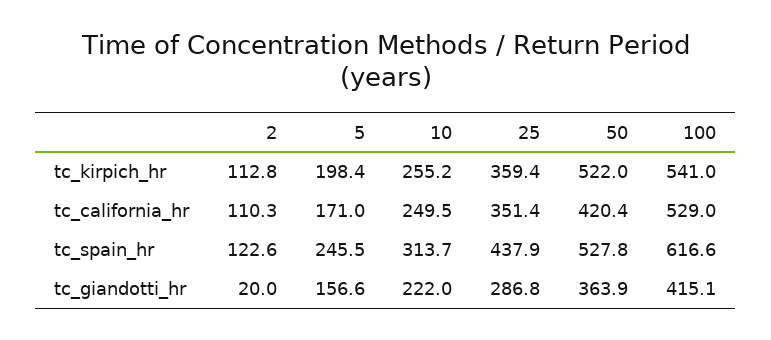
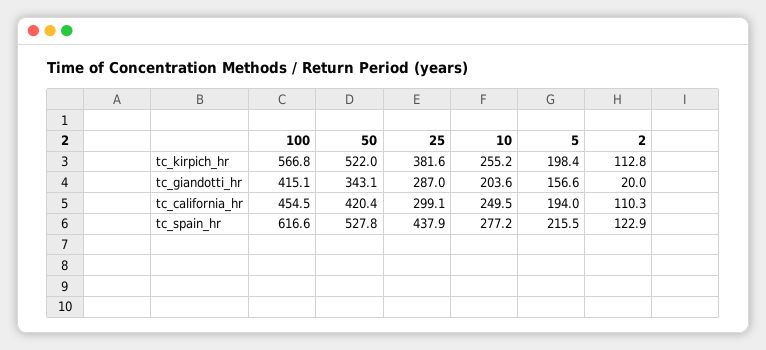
25, tc_kirpich_hr: 359.4 -> 381.6
100, tc_kirpich_hr: 541 -> 566.8
5, tc_california_hr: 171 -> 194
25, tc_california_hr: 351.4 -> 299.1
100, tc_california_hr: 529 -> 454.5
2, tc_spain_hr: 122.6 -> 122.9
5, tc_spain_hr: 245.5 -> 215.5
10, tc_spain_hr: 313.7 -> 277.2
10, tc_giandotti_hr: 222 -> 203.6
25, tc_giandotti_hr: 286.8 -> 287
50, tc_giandotti_hr: 363.9 -> 343.1

